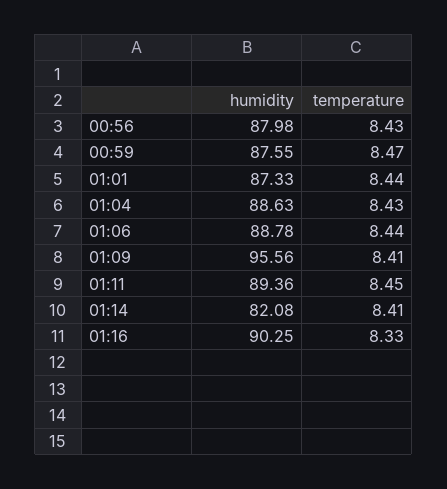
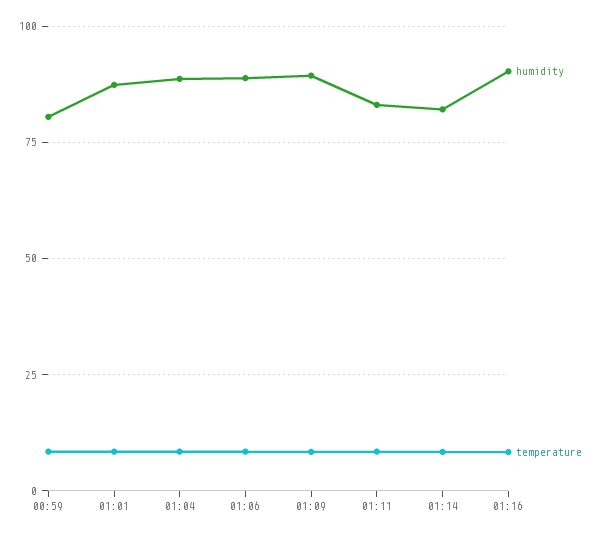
humidity, 00:56: 87.98 -> none
temperature, 00:56: 8.43 -> none
humidity, 00:59: 87.55 -> 80
humidity, 01:09: 95.56 -> 90
humidity, 01:11: 89.36 -> 82.5

